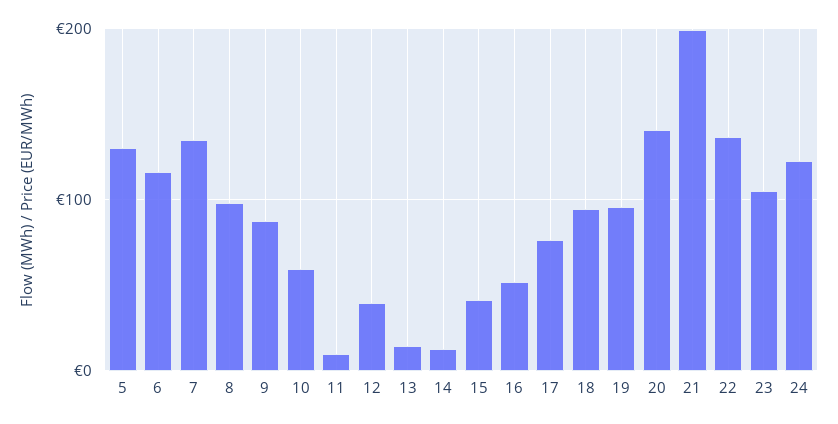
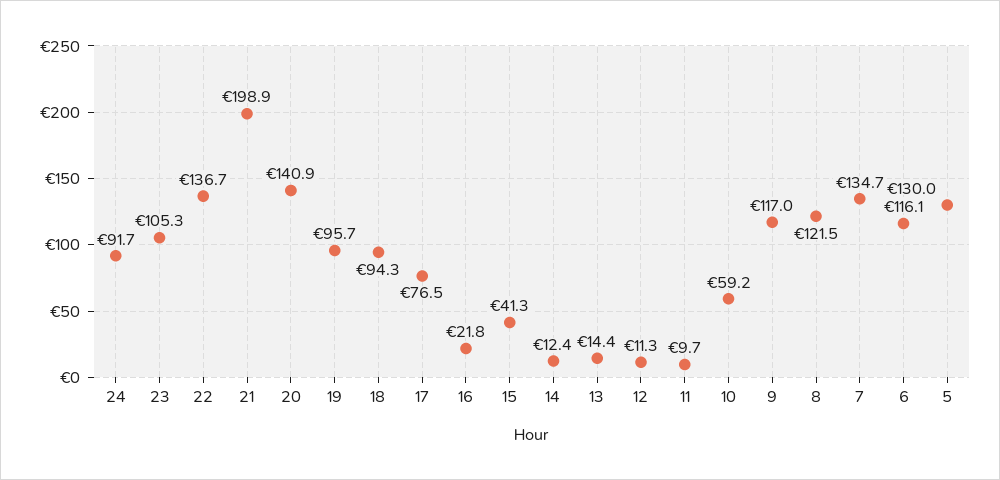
8: 100 -> 121.5
9: 90 -> 117
12: 40 -> 11.3
16: 50 -> 21.8
24: 120 -> 91.7

